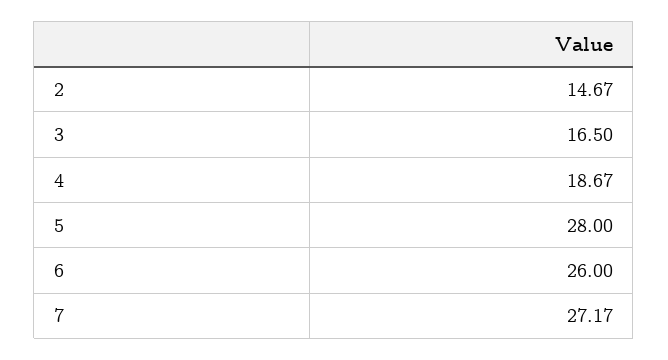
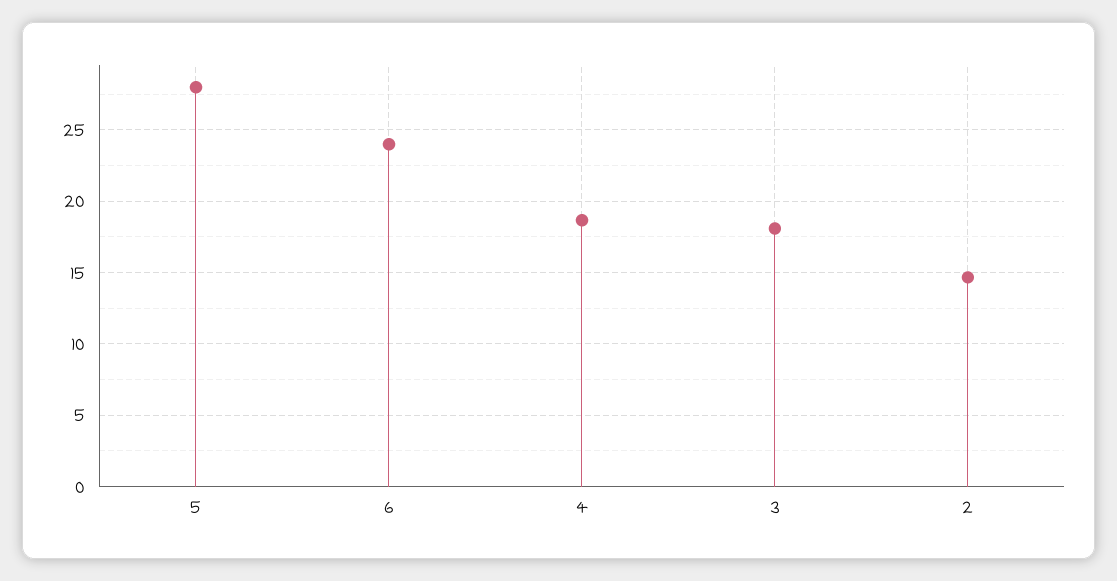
3: 16.5 -> 18
6: 26 -> 24
7: 27.17 -> none

